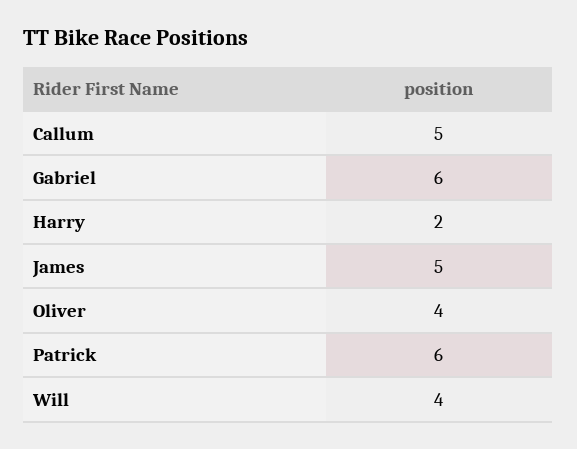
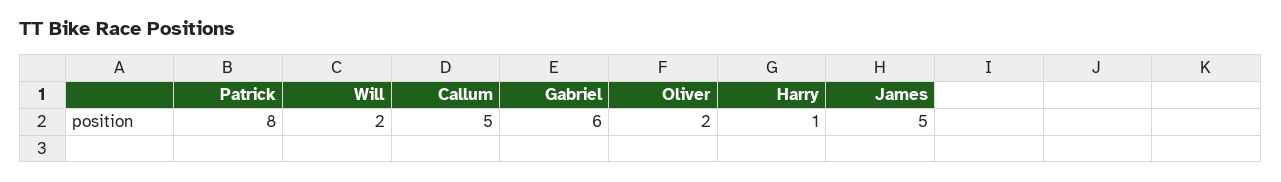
Harry: 2 -> 1
Oliver: 4 -> 2
Patrick: 6 -> 8
Will: 4 -> 2

